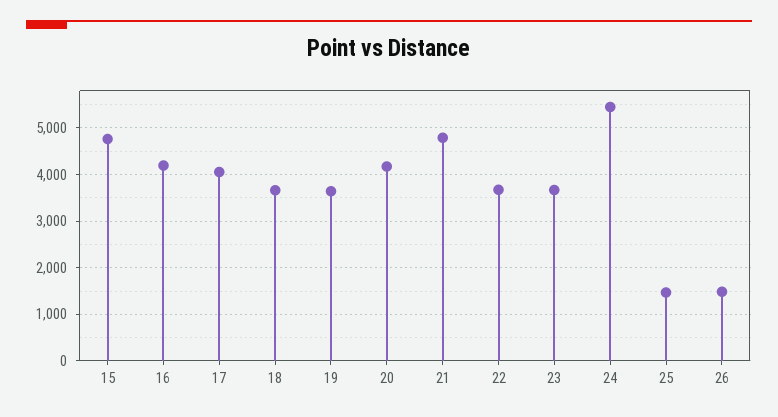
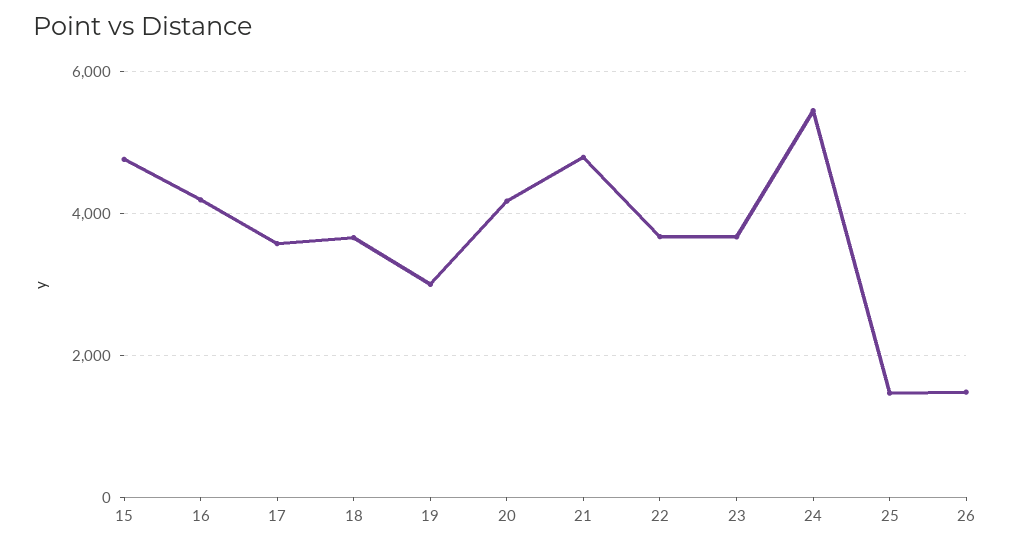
17: 4000 -> 3600
19: 3600 -> 3000

